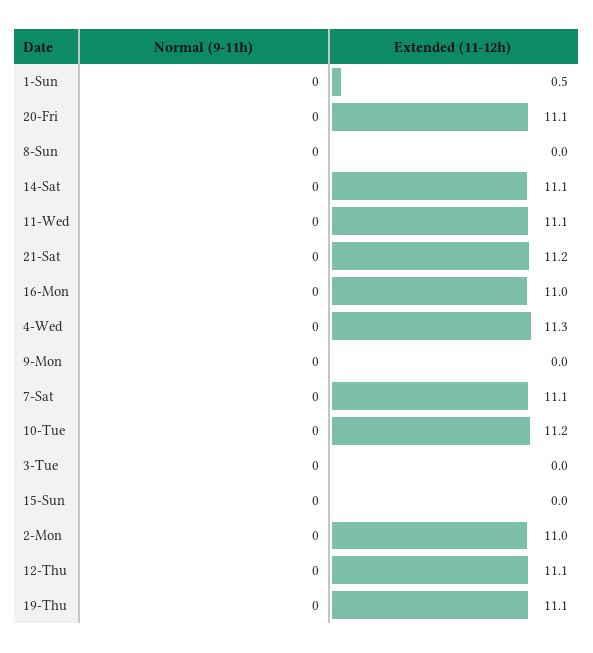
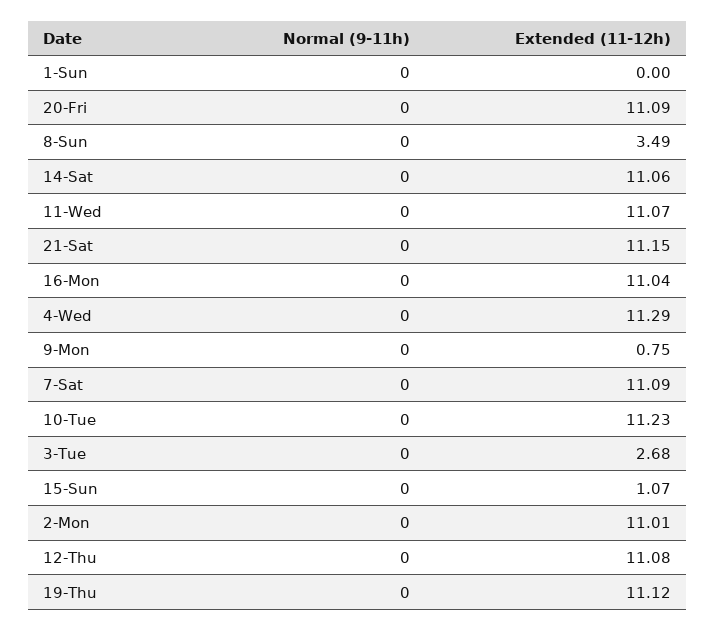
Extended (11-12h), 1-Sun: 0.5 -> 0
Extended (11-12h), 8-Sun: 0 -> 3.49
Extended (11-12h), 9-Mon: 0 -> 0.75
Extended (11-12h), 3-Tue: 0 -> 2.68
Extended (11-12h), 15-Sun: 0 -> 1.07

